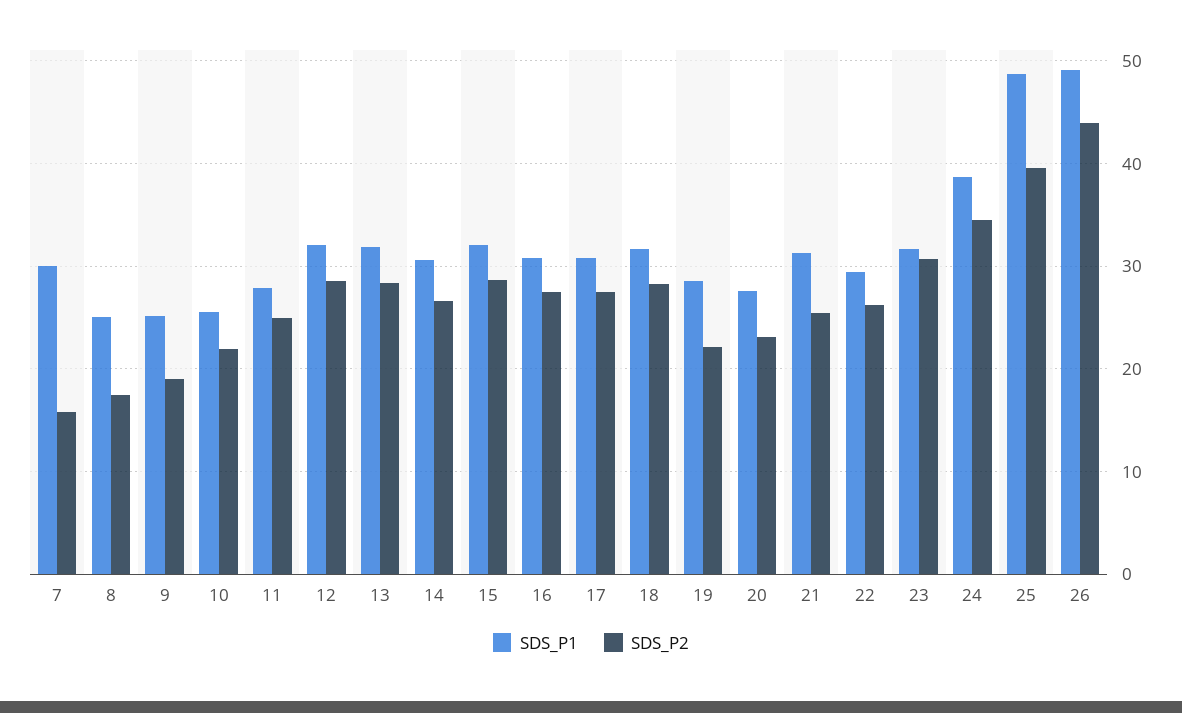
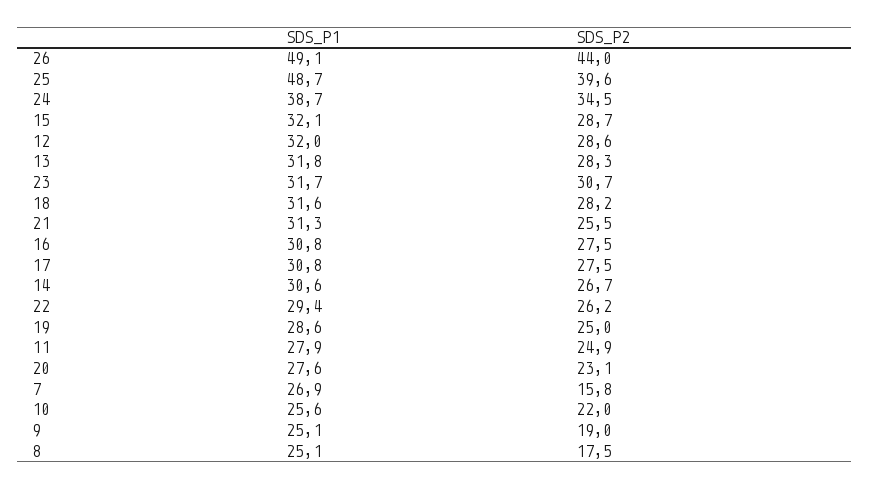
SDS_P1, 7: 30 -> 26.9
SDS_P2, 19: 22 -> 25

